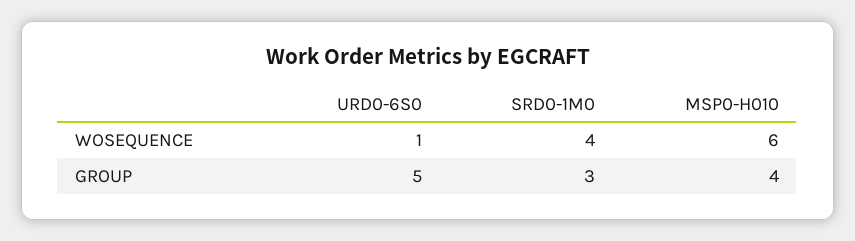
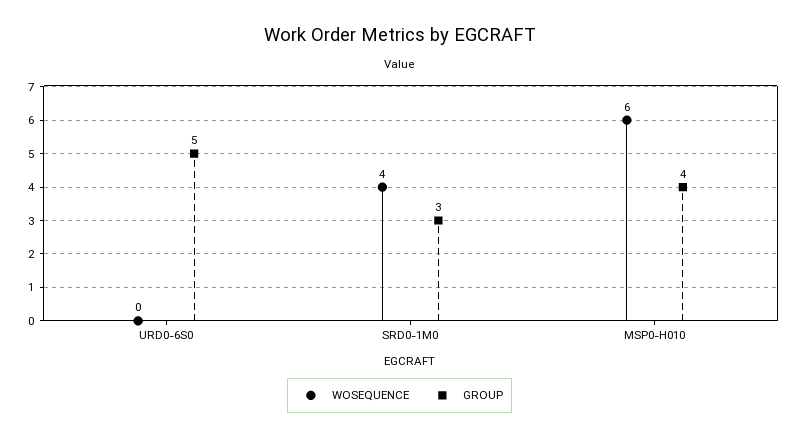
WOSEQUENCE, URD0-6S0: 1 -> 0

